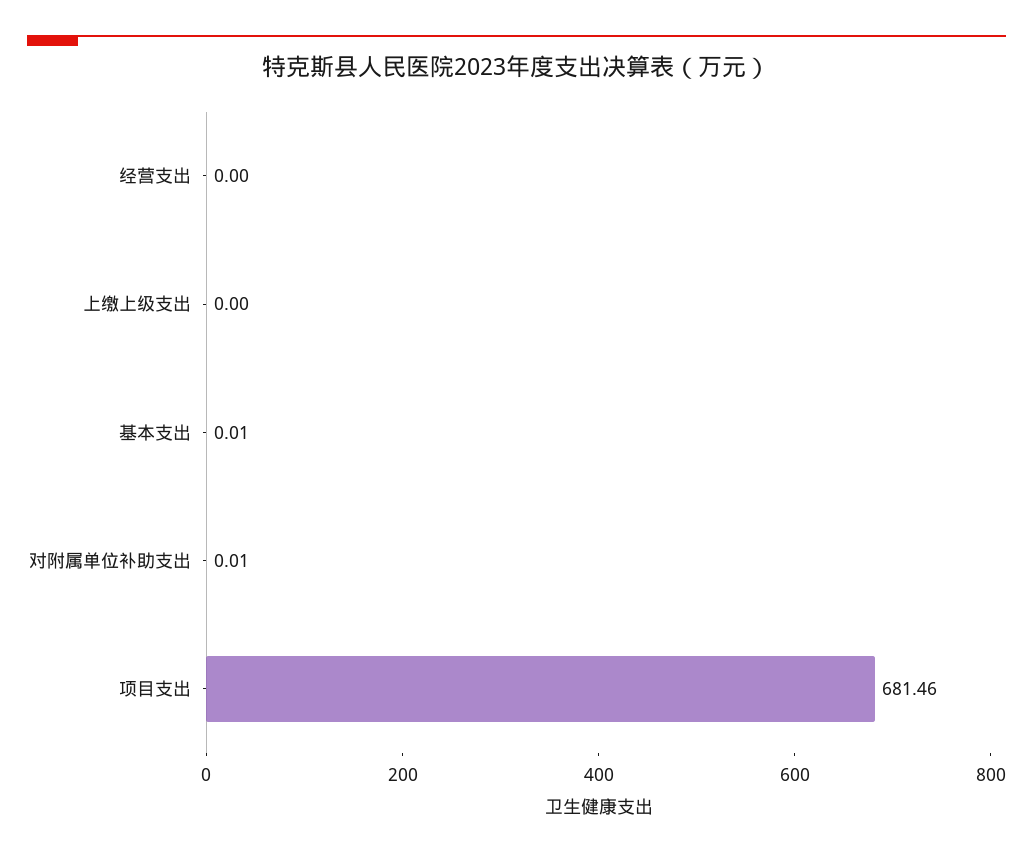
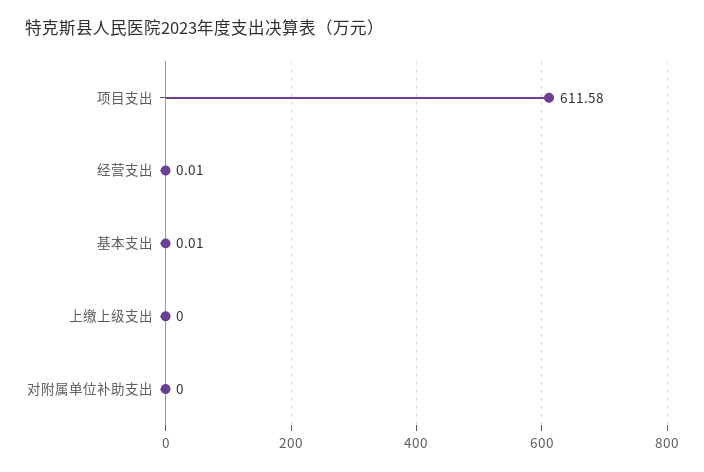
经营支出: 0 -> 0.01
对附属单位补助支出: 0.01 -> 0
项目支出: 681.46 -> 611.58

